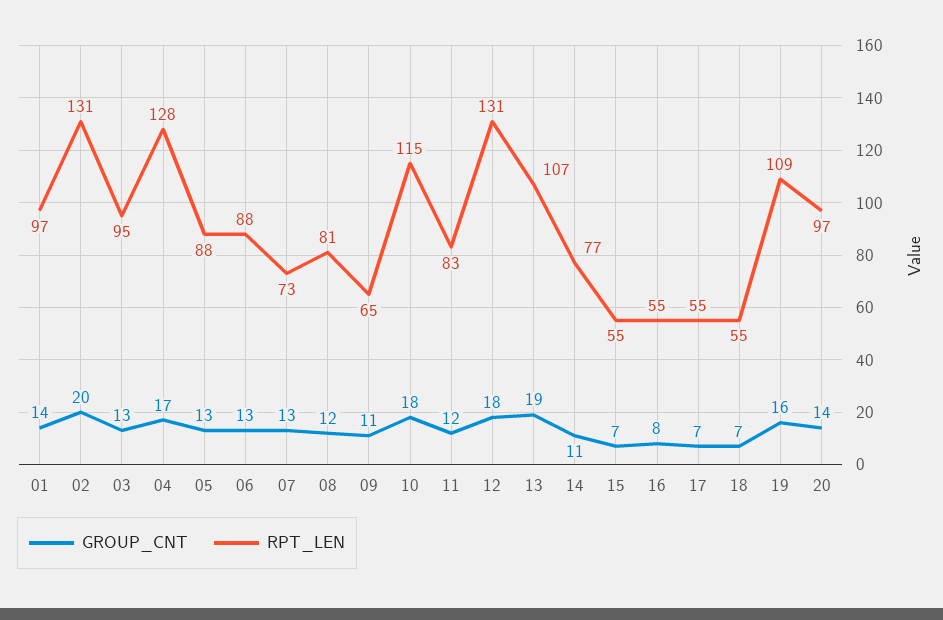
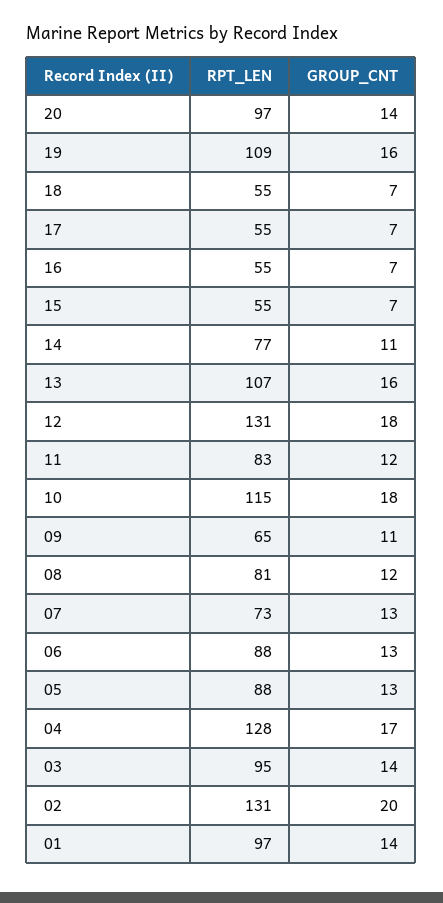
GROUP_CNT, 03: 13 -> 14
GROUP_CNT, 13: 19 -> 16
GROUP_CNT, 16: 8 -> 7

